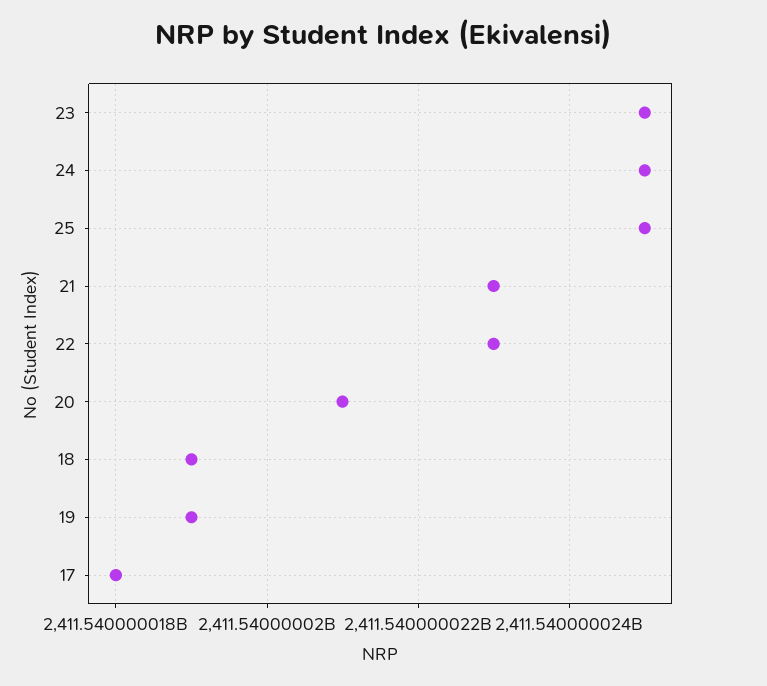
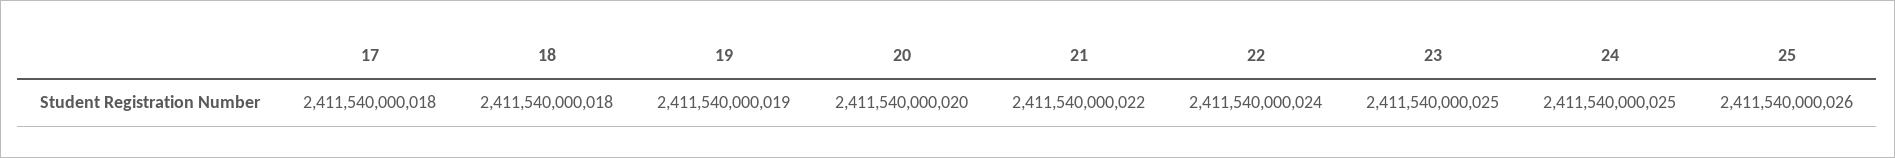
25: 2411540000025 -> 2411540000026
21: 2411540000023 -> 2411540000022
22: 2411540000023 -> 2411540000024
20: 2411540000021 -> 2411540000020
18: 2411540000019 -> 2411540000018

